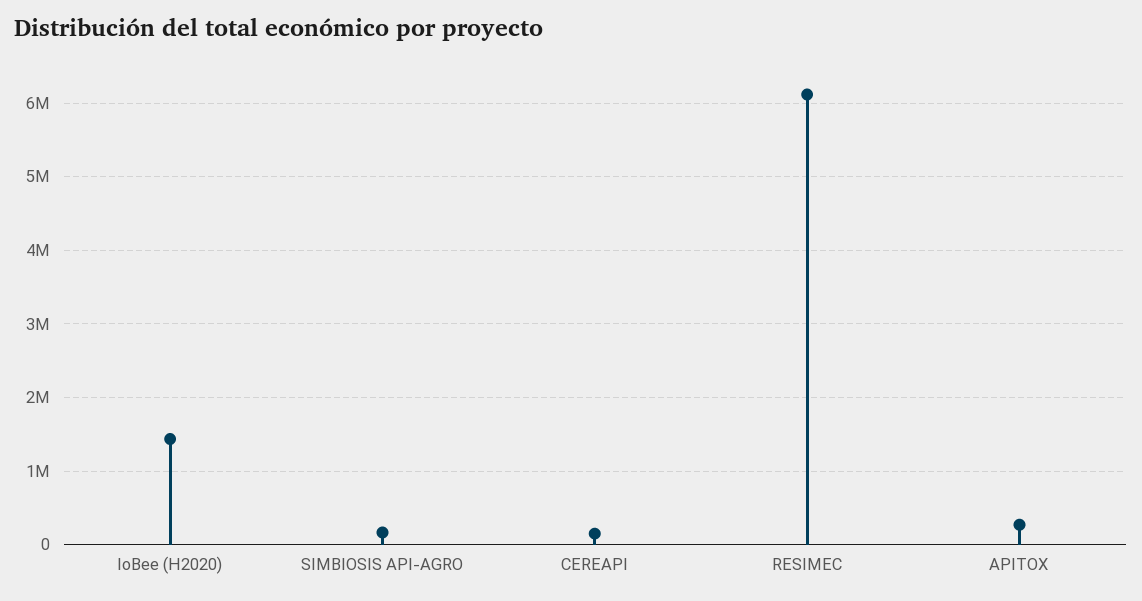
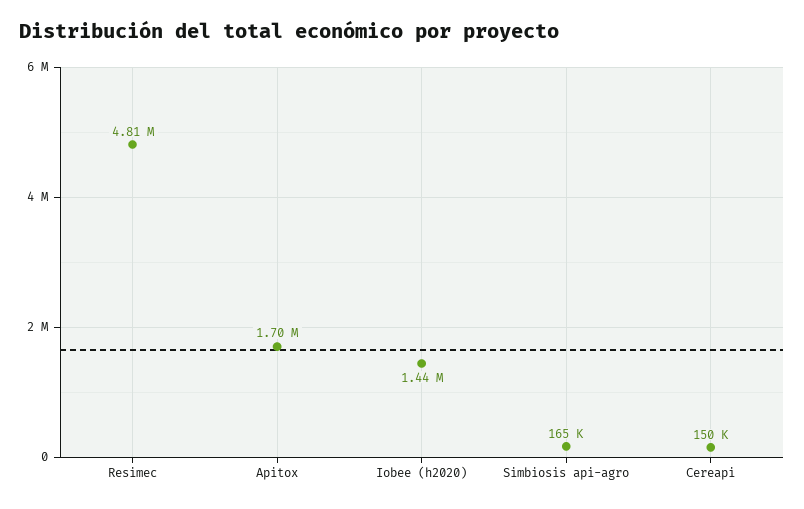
RESIMEC: 6100000 -> 4810000
APITOX: 300000 -> 1700000

